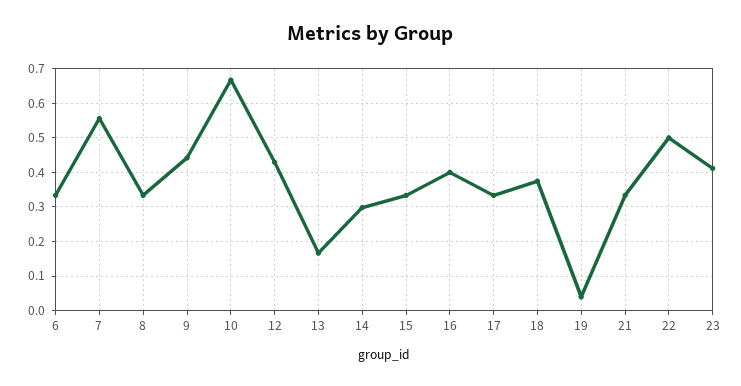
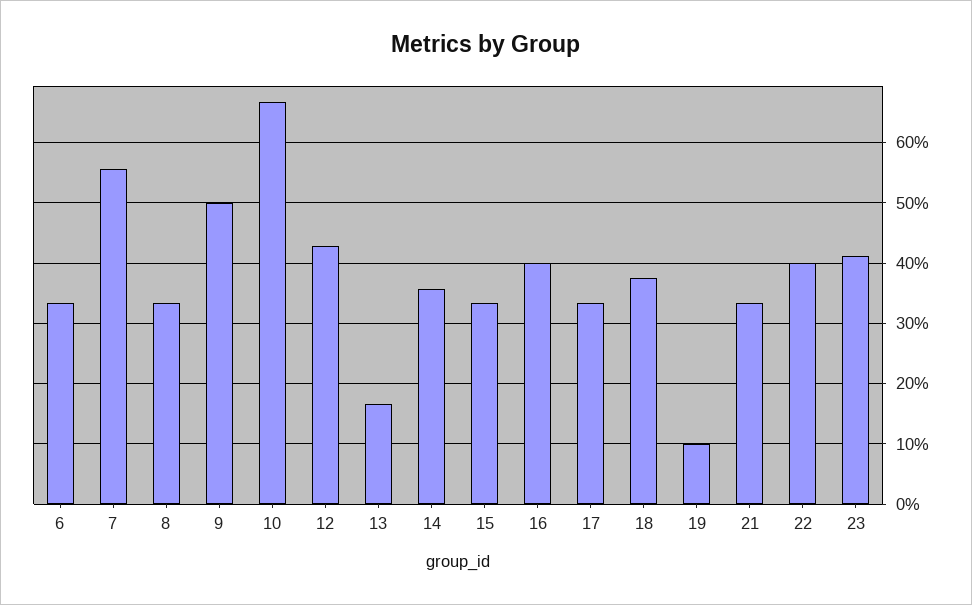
9: 0.44 -> 0.5
14: 0.3 -> 0.36
19: 0.04 -> 0.1
22: 0.5 -> 0.4

